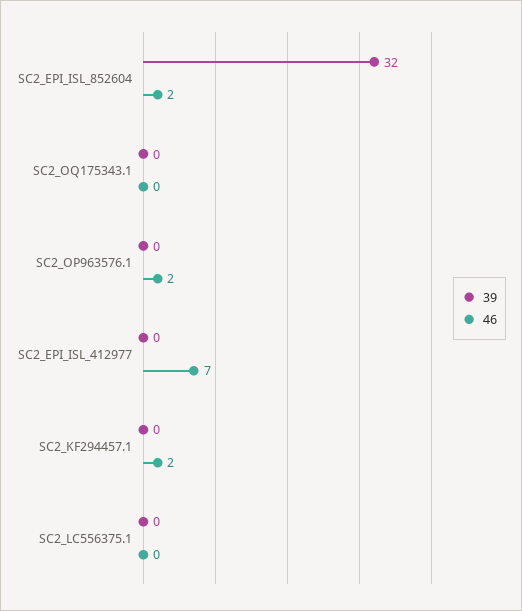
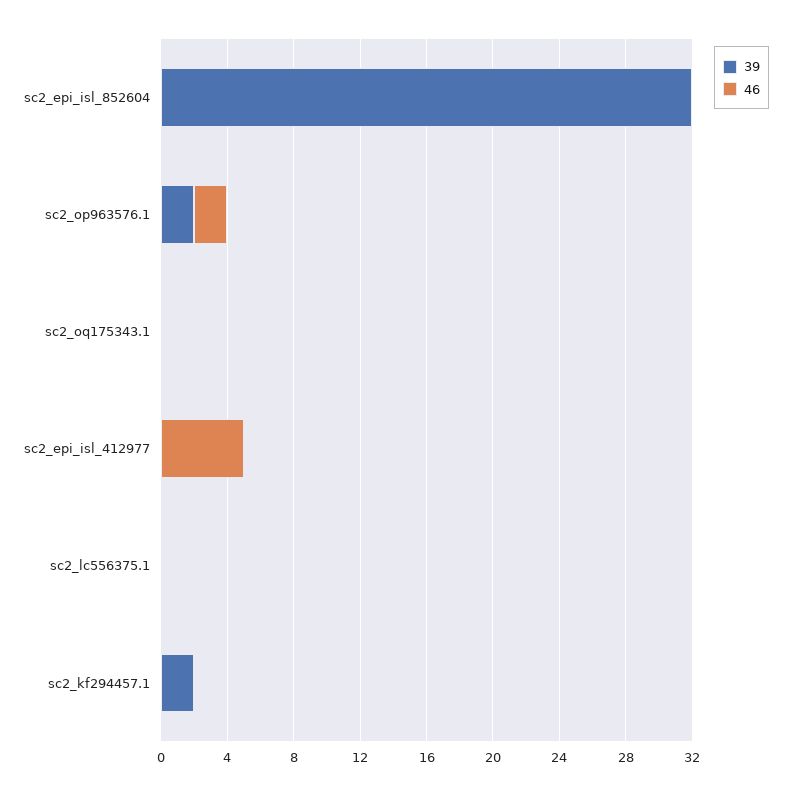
46, SC2_EPI_ISL_852604: 2 -> 0
39, SC2_OP963576.1: 0 -> 2
46, SC2_EPI_ISL_412977: 7 -> 5
39, SC2_KF294457.1: 0 -> 2
46, SC2_KF294457.1: 2 -> 0

